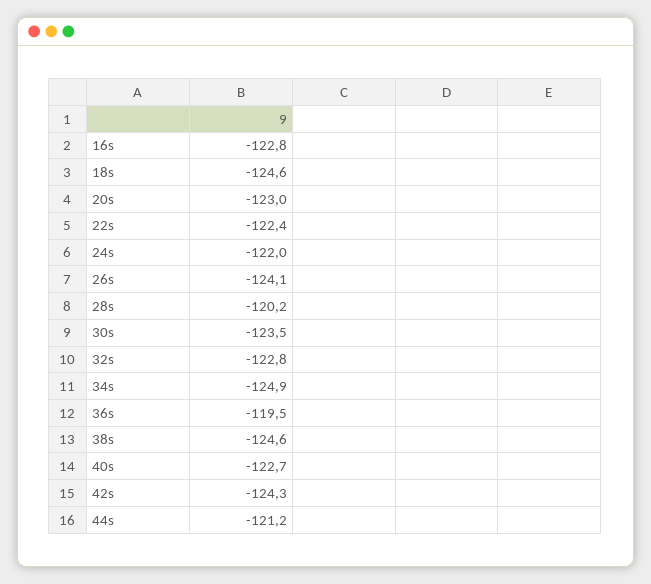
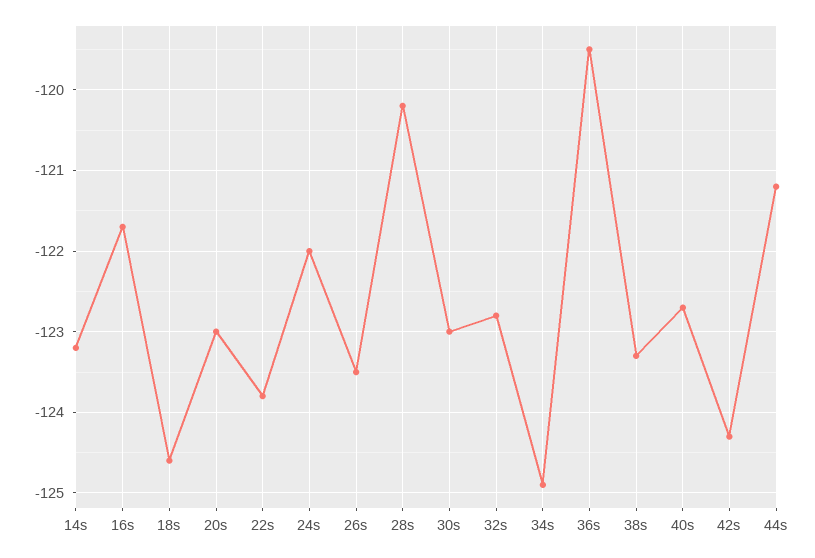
16s: -122.8 -> -121.7
22s: -122.4 -> -123.8
26s: -124.1 -> -123.5
30s: -123.5 -> -123
38s: -124.6 -> -123.3
14s: none -> -123.2

